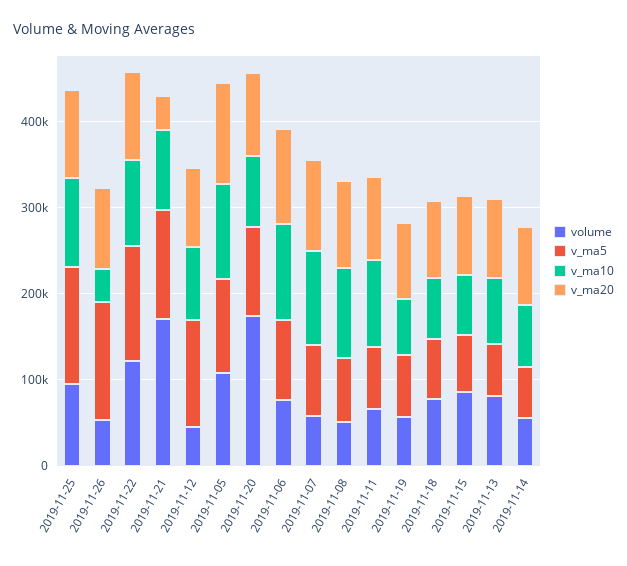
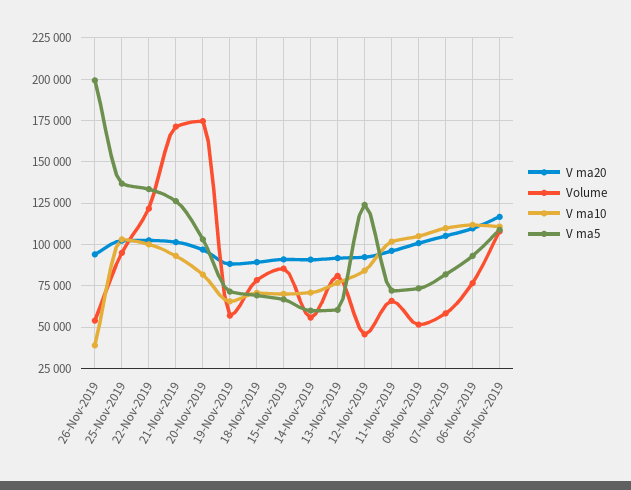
v_ma5, 2019-11-26: 140000 -> 200000
v_ma20, 2019-11-21: 40000 -> 100000

